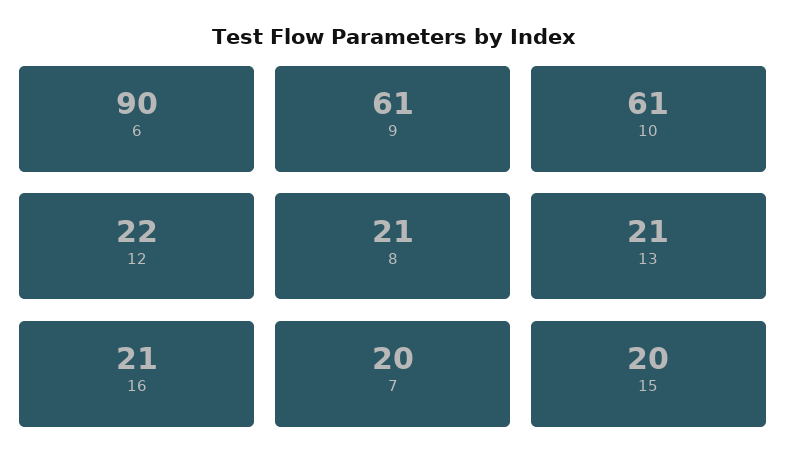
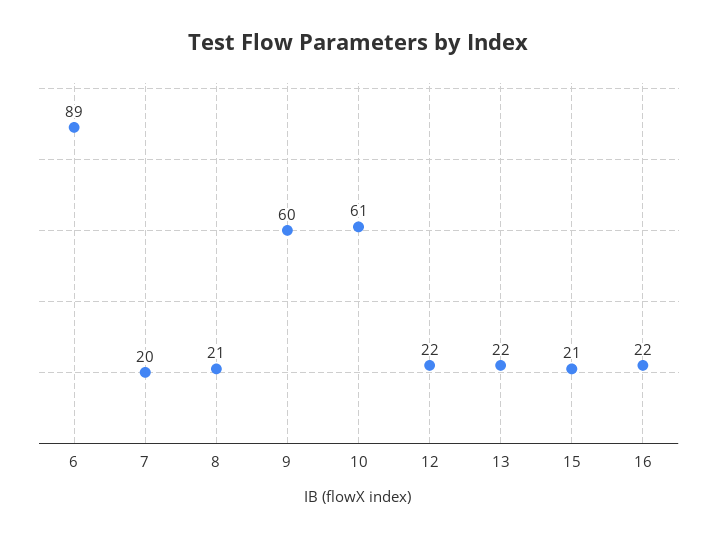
6: 90 -> 89
9: 61 -> 60
13: 21 -> 22
16: 21 -> 22
15: 20 -> 21

